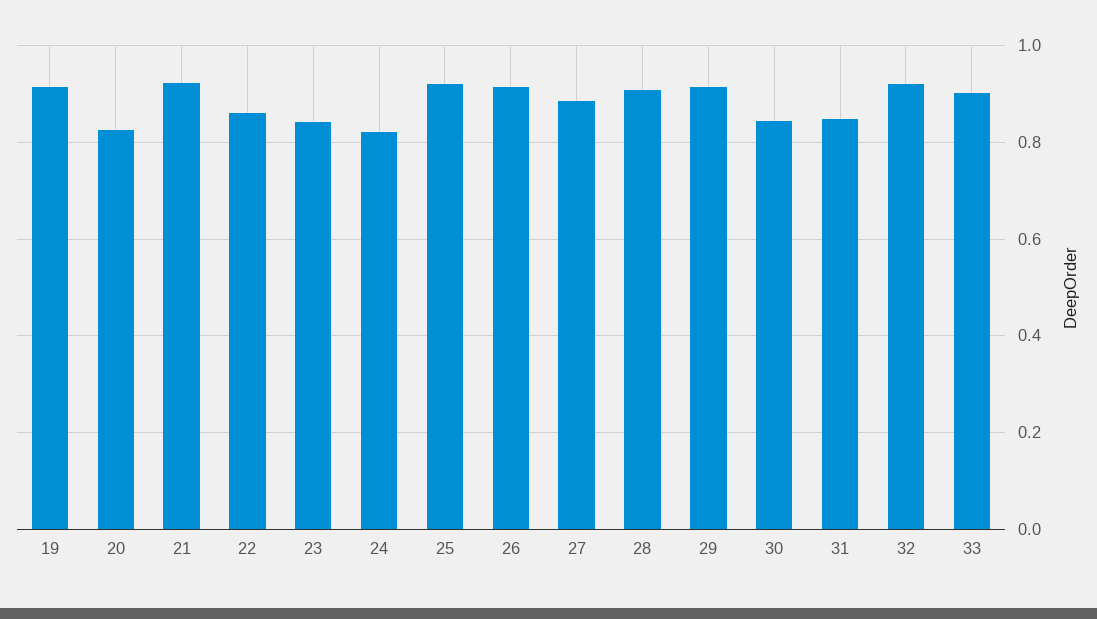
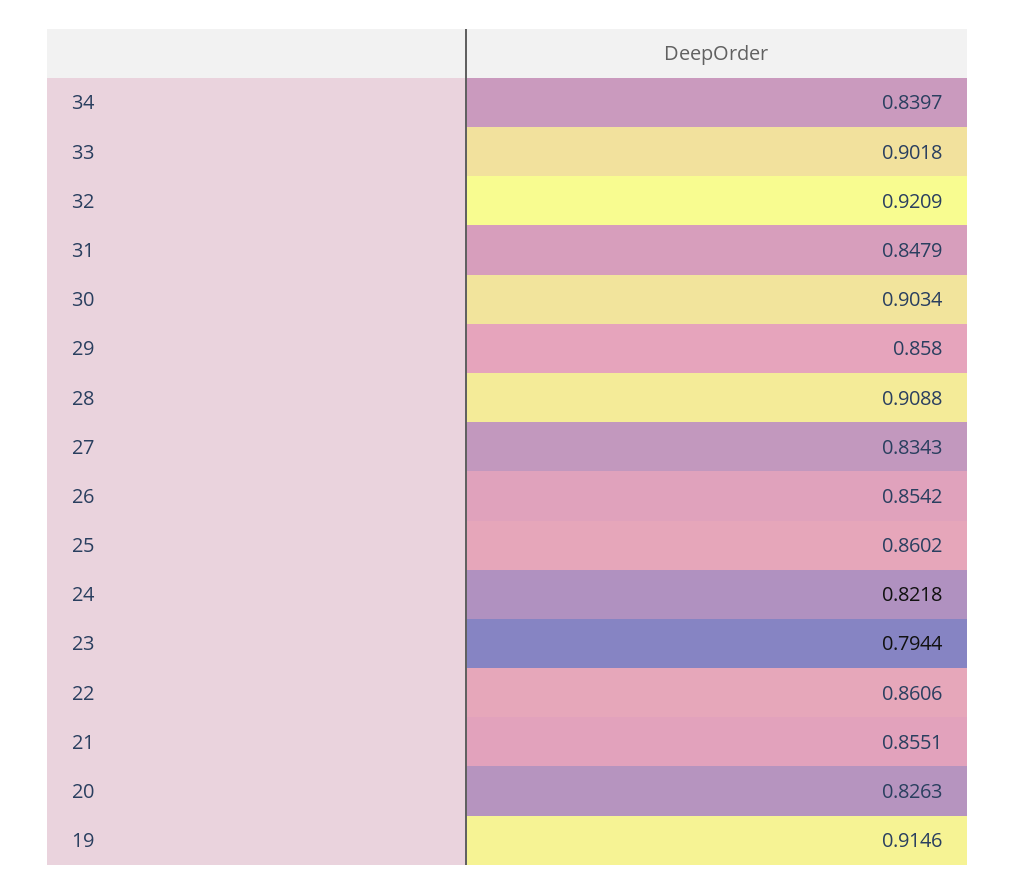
21: 0.92 -> 0.8551
23: 0.84 -> 0.7944
25: 0.92 -> 0.8602
26: 0.92 -> 0.8542
27: 0.88 -> 0.8343
29: 0.92 -> 0.858
30: 0.84 -> 0.9034
34: none -> 0.8397

